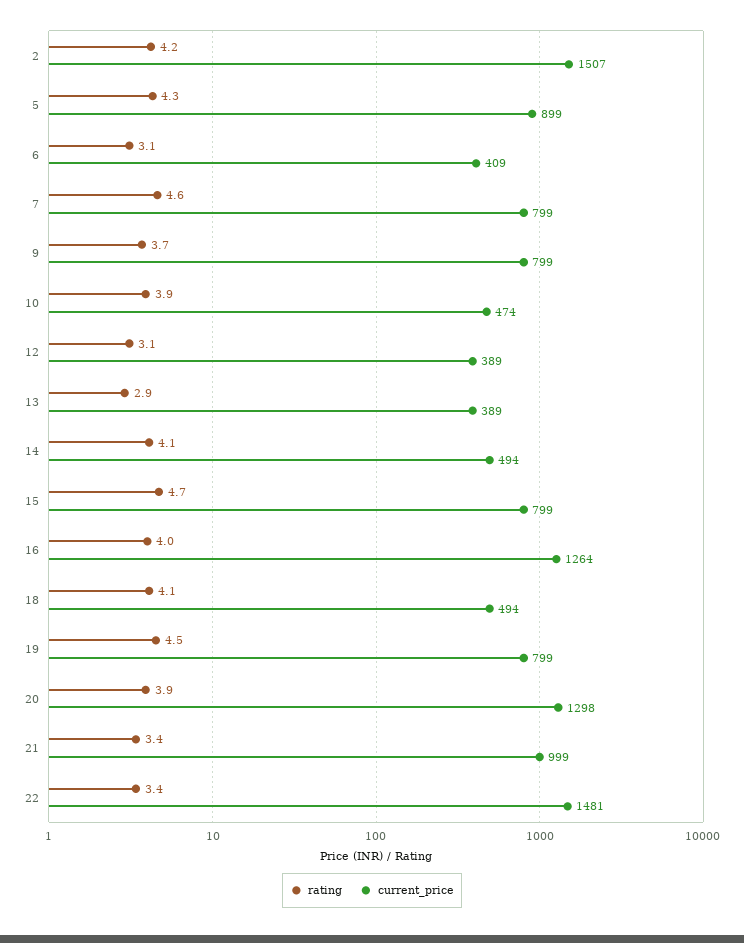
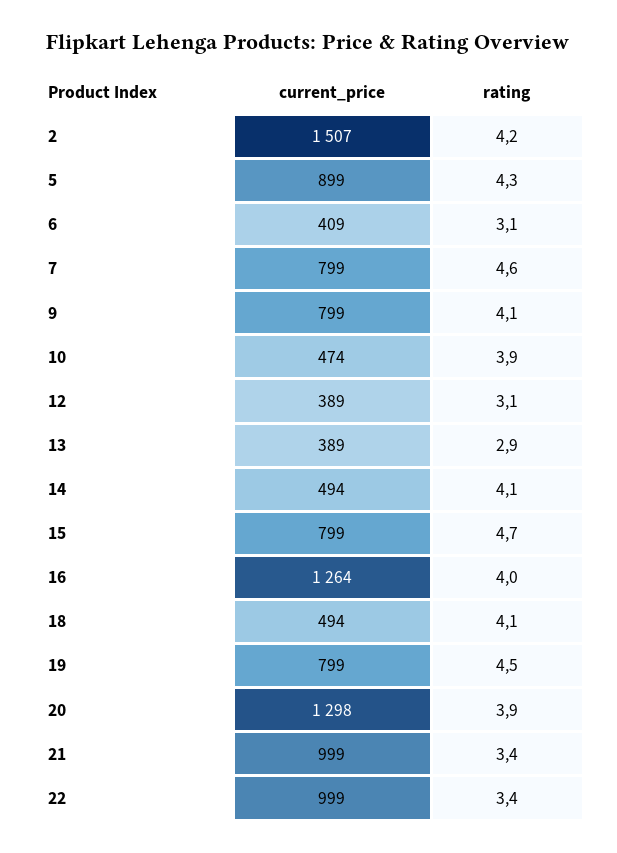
rating, 9: 3.7 -> 4.1
current_price, 22: 1481 -> 999

